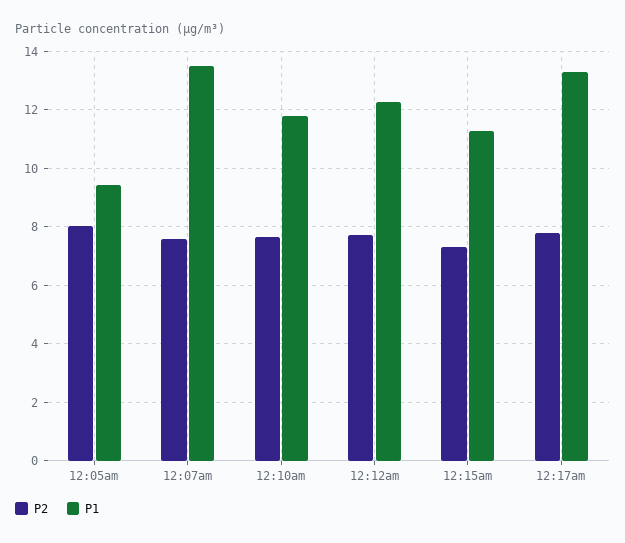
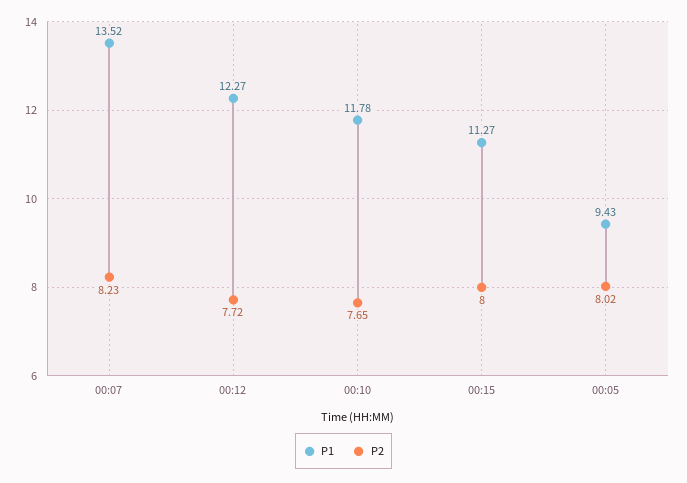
P2, 12:07am: 7.5 -> 8.23
P2, 12:15am: 7.25 -> 8
P2, 12:17am: 7.75 -> none
P1, 12:17am: 13.25 -> none

